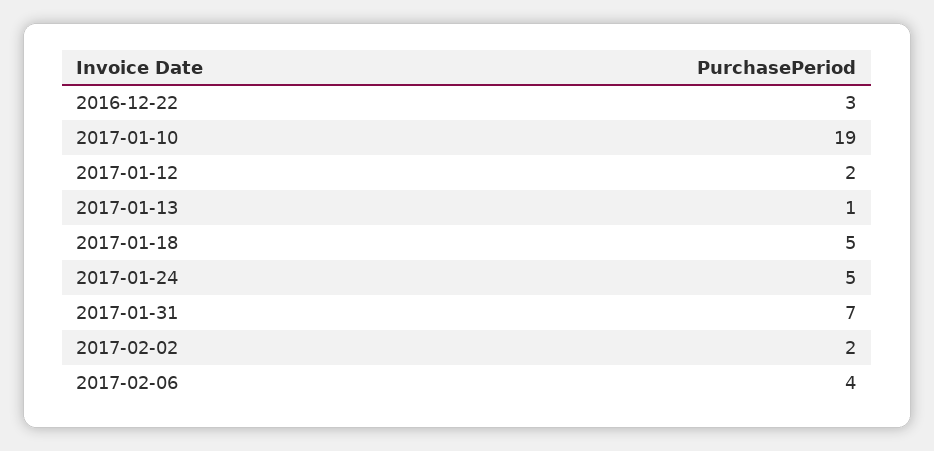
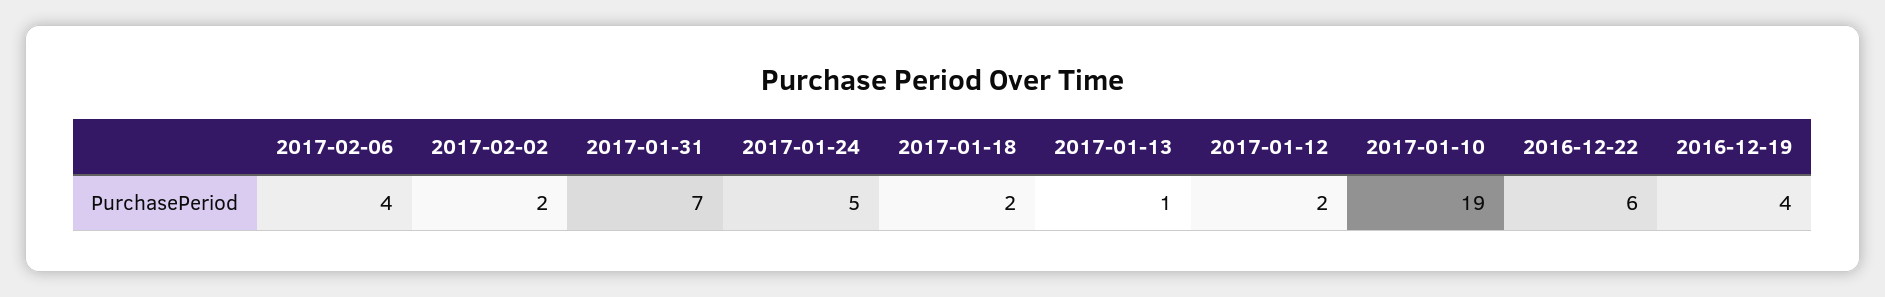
2016-12-22: 3 -> 6
2017-01-18: 5 -> 2
2016-12-19: none -> 4

